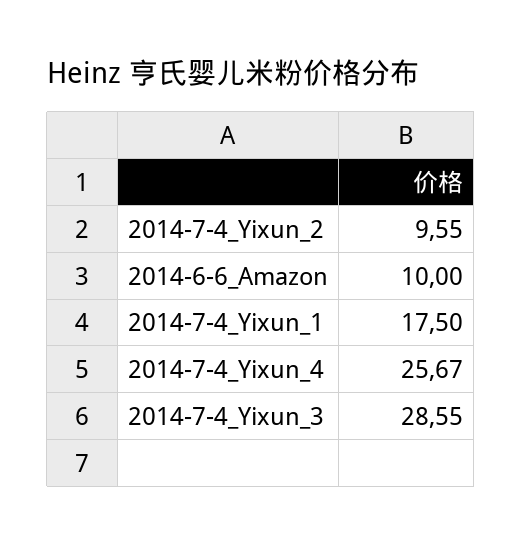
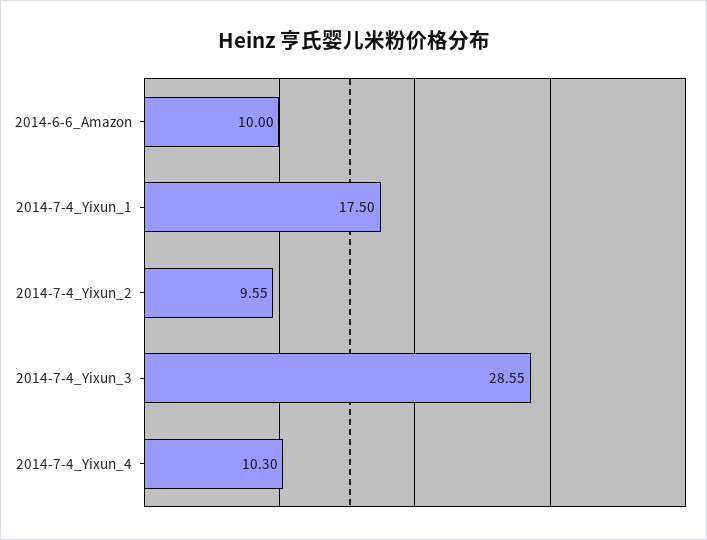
2014-7-4_Yixun_4: 25.67 -> 10.3

